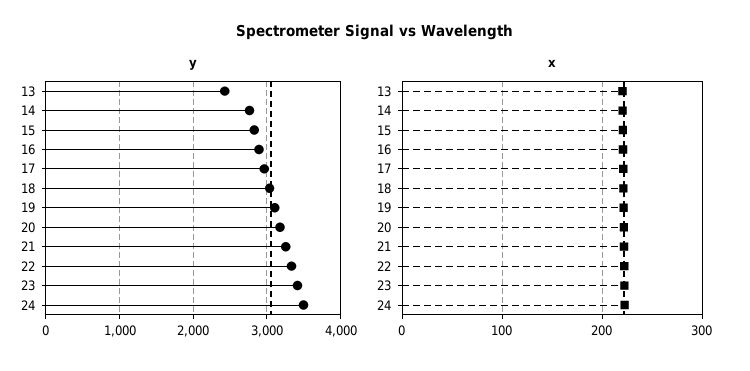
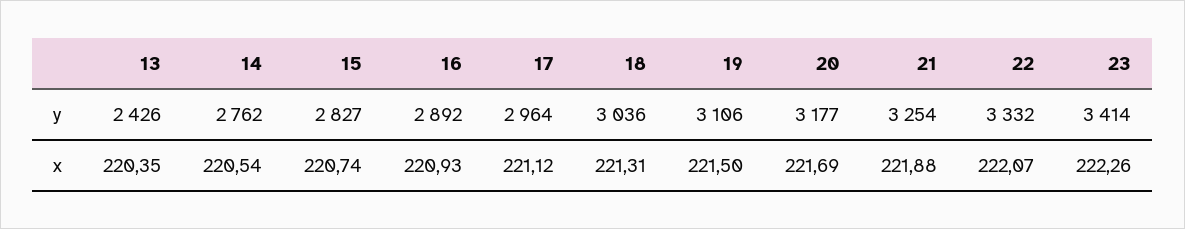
y, 24: 3500 -> none
x, 24: 220 -> none

